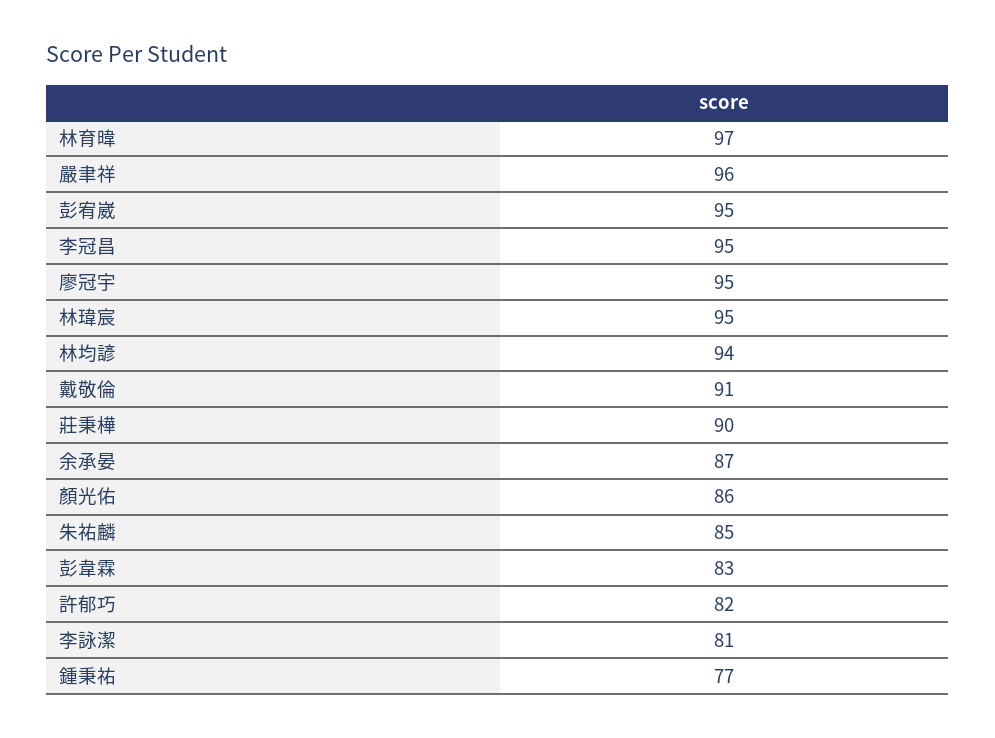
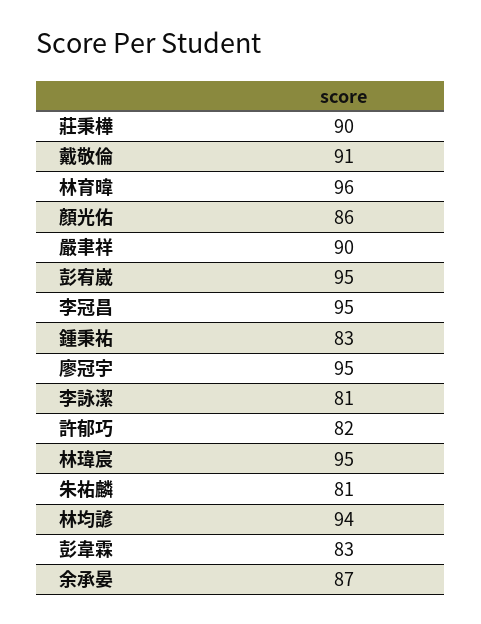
林育暐: 97 -> 96
嚴聿祥: 96 -> 90
朱祐麟: 85 -> 81
鍾秉祐: 77 -> 83

